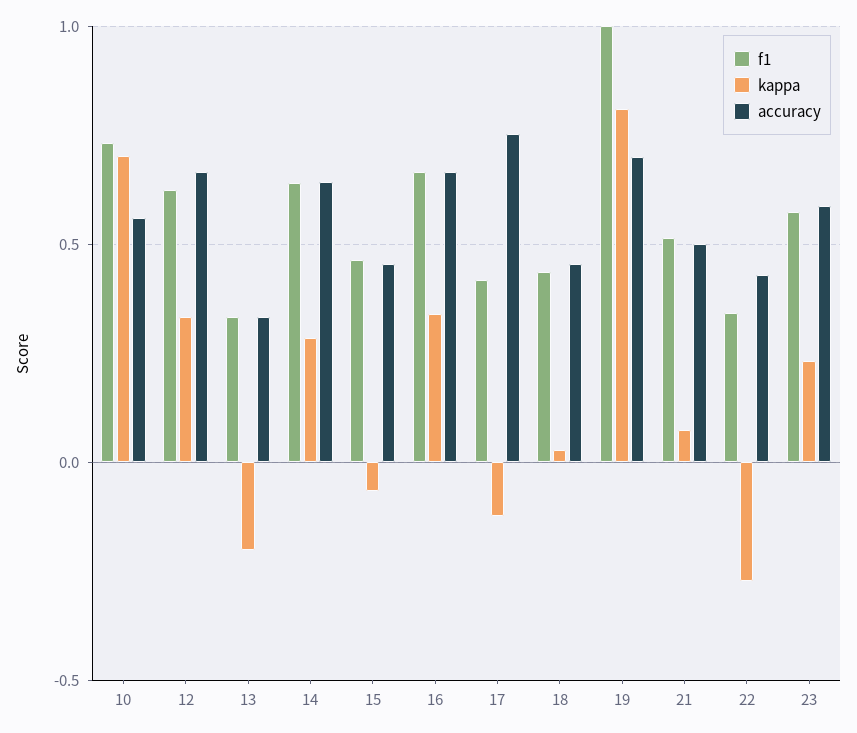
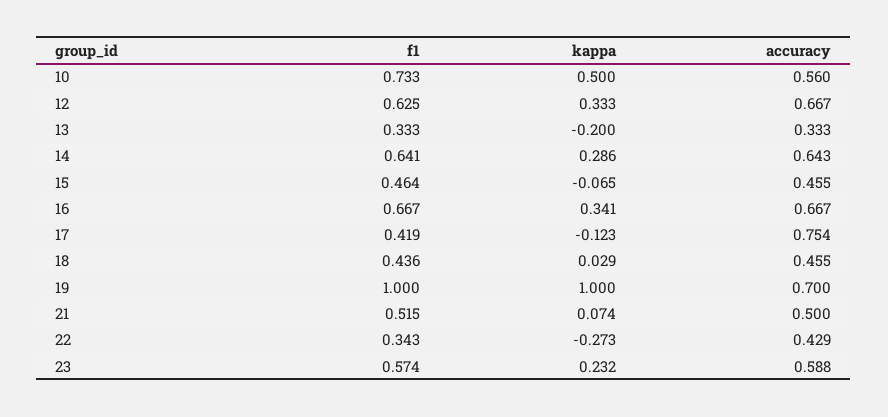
kappa, 10: 0.7 -> 0.5
kappa, 19: 0.8 -> 1

